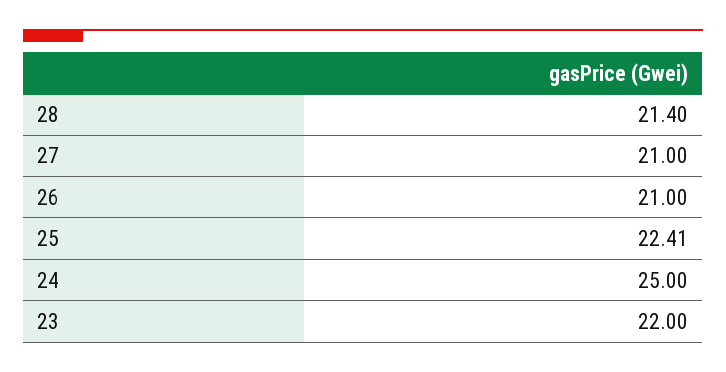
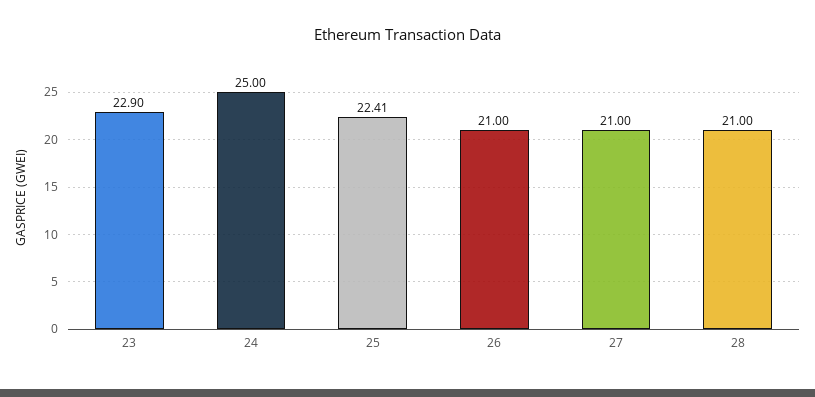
28: 21.4 -> 21
23: 22 -> 22.9

